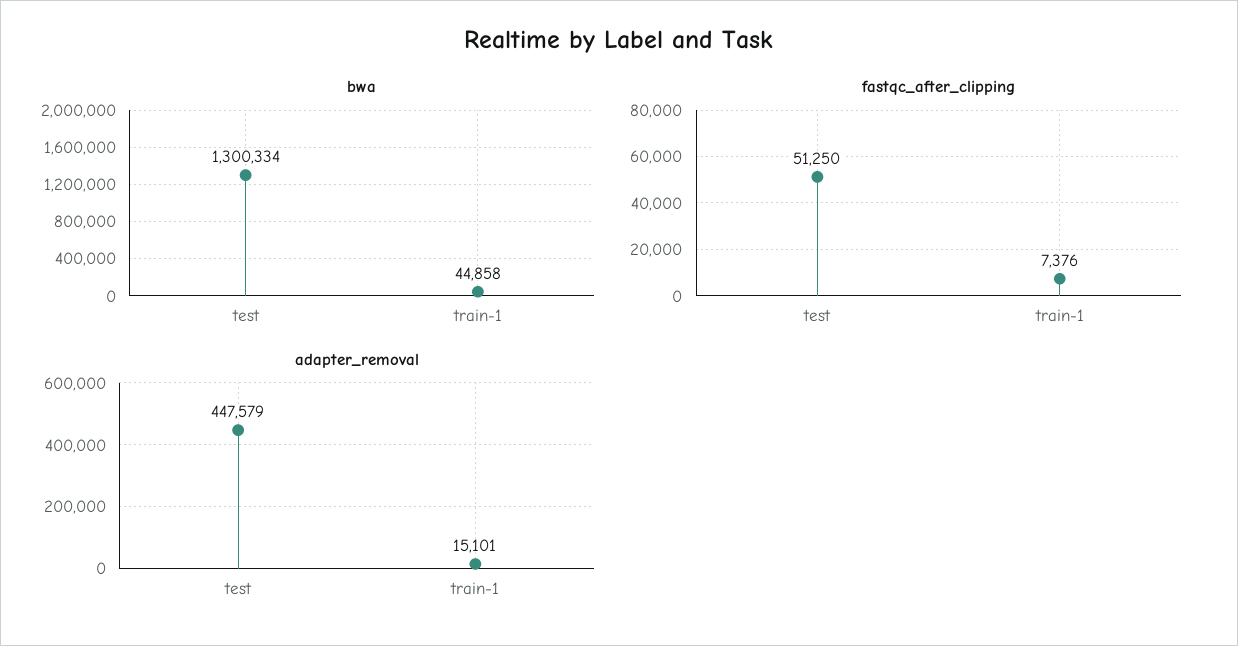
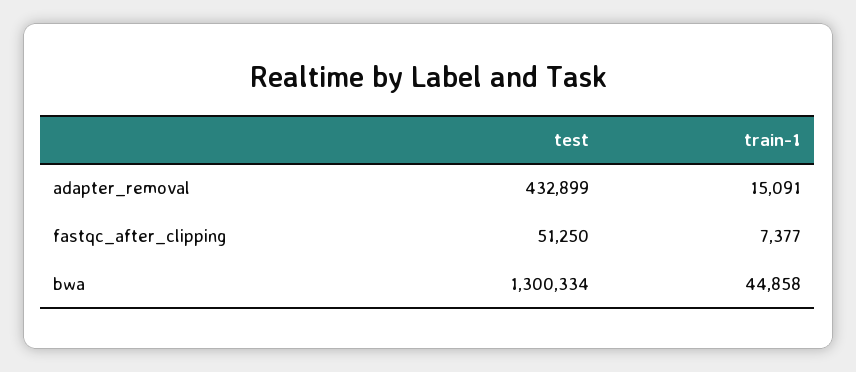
fastqc_after_clipping, train-1: 7376 -> 7377
adapter_removal, test: 447579 -> 432899
adapter_removal, train-1: 15101 -> 15091

